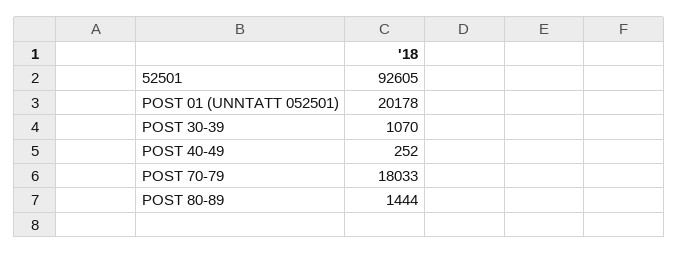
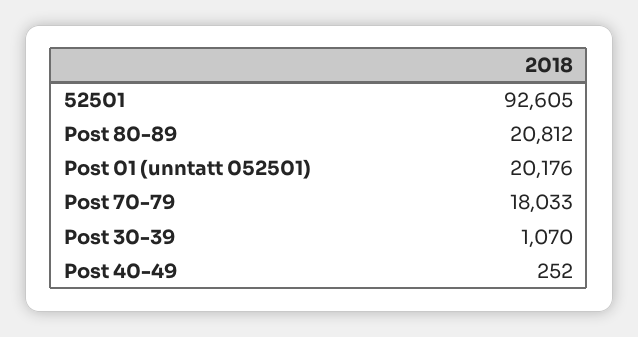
POST 01 (UNNTATT 052501): 20178 -> 20176
POST 80-89: 1444 -> 20812

